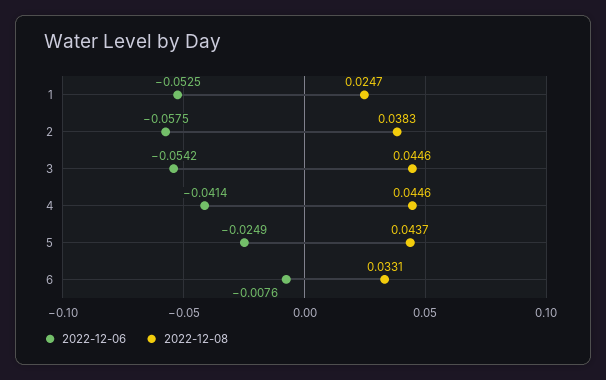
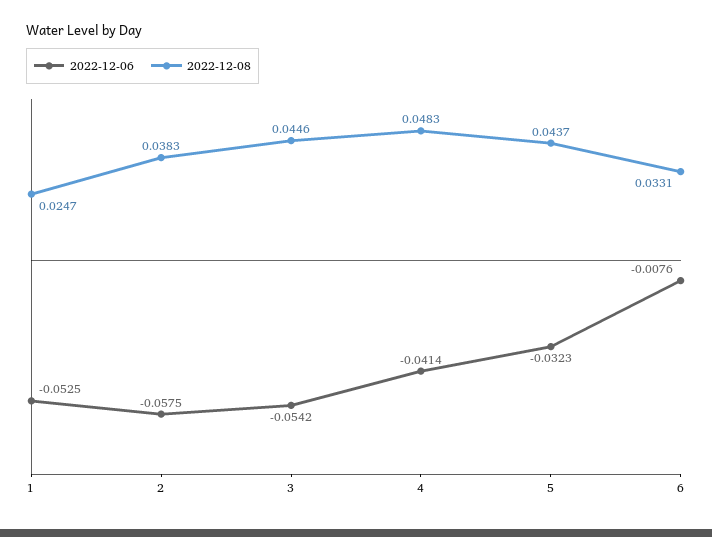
2022-12-08, 4: 0.0446 -> 0.0483
2022-12-06, 5: -0.0249 -> -0.0323

